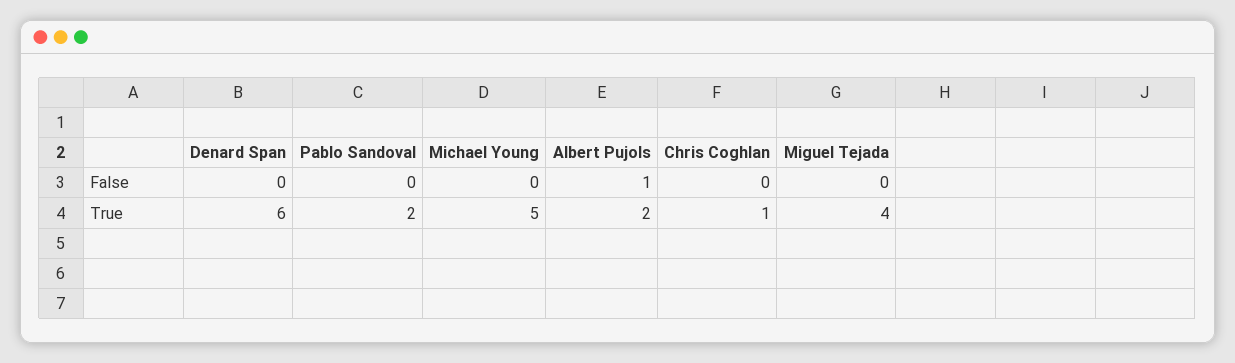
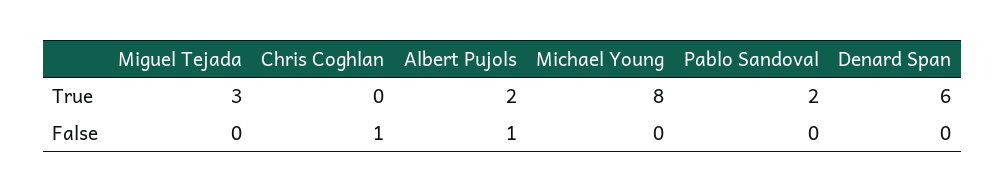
Chris Coghlan, False: 0 -> 1
Michael Young, True: 5 -> 8
Chris Coghlan, True: 1 -> 0
Miguel Tejada, True: 4 -> 3

